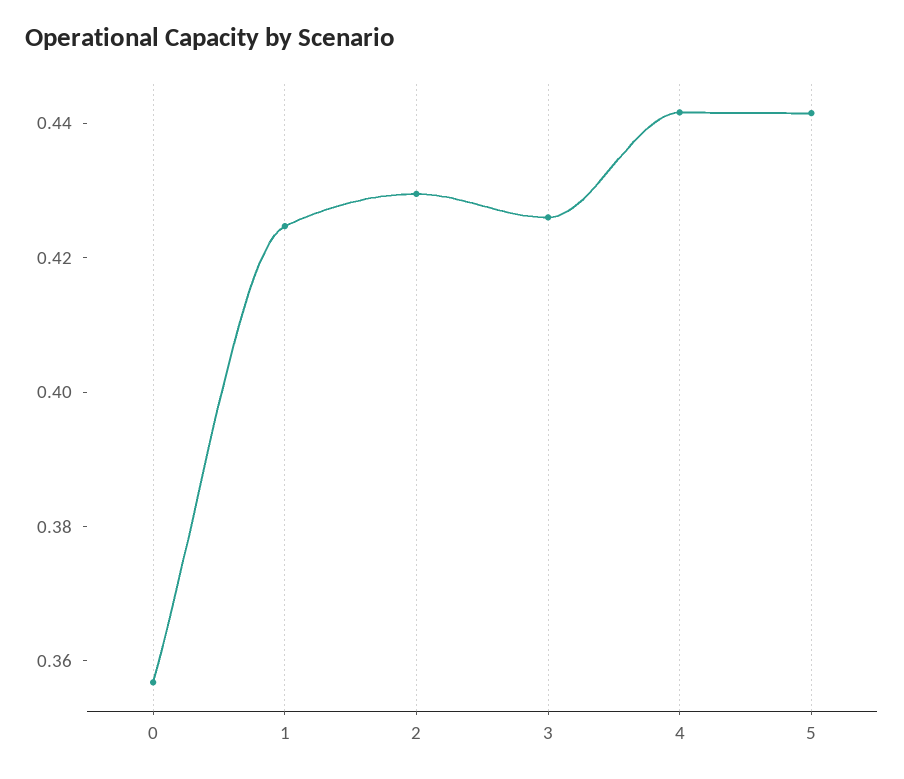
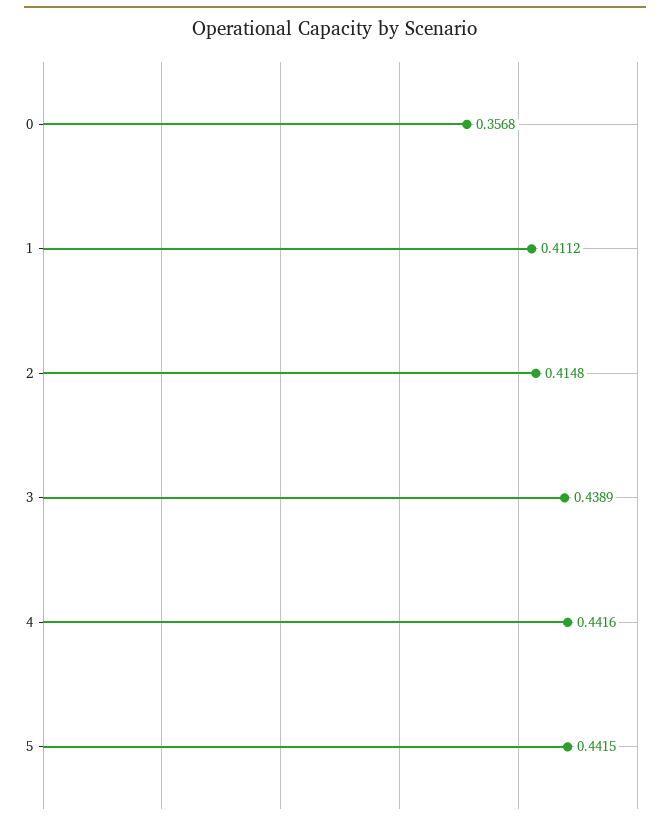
1: 0.425 -> 0.4112
2: 0.43 -> 0.4148
3: 0.425 -> 0.4389

